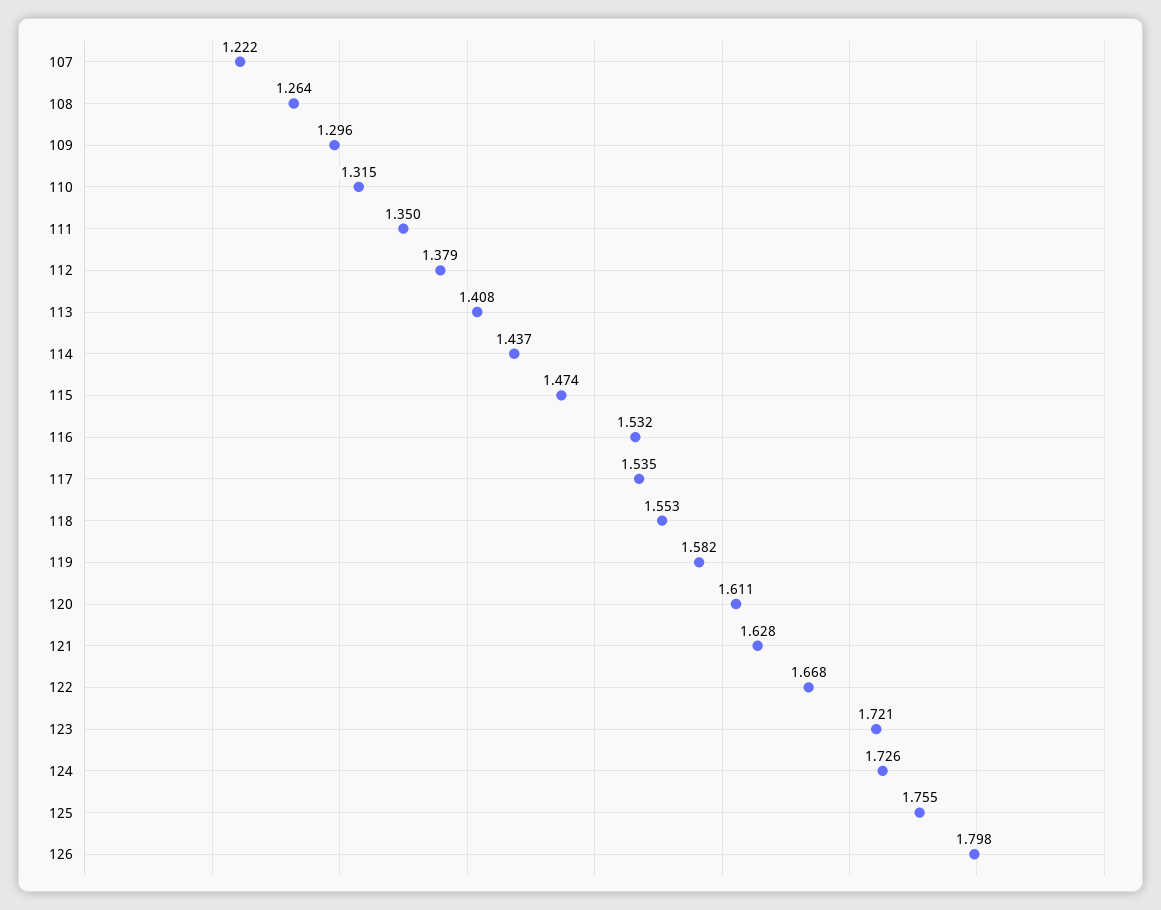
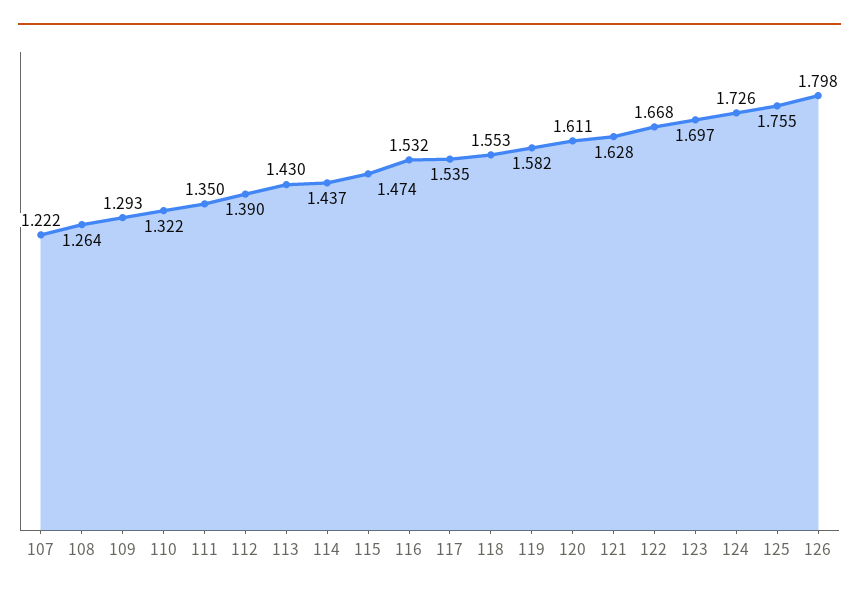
109: 1.296 -> 1.293
110: 1.315 -> 1.322
112: 1.379 -> 1.39
113: 1.408 -> 1.43
123: 1.721 -> 1.697

